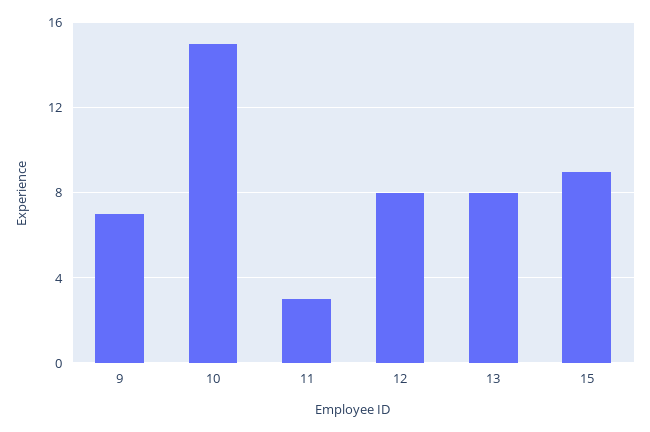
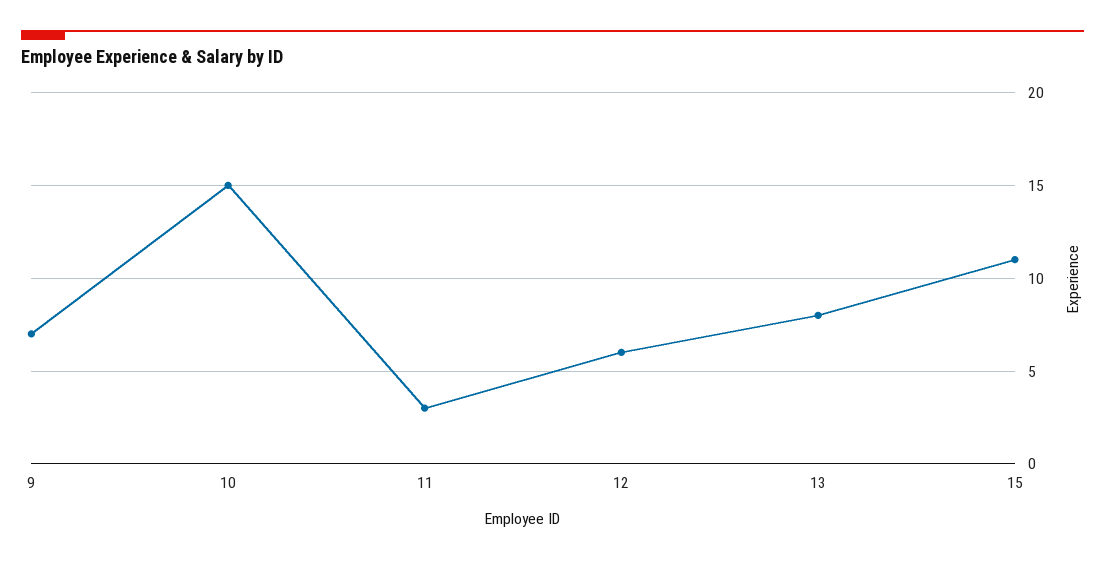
12: 8 -> 6
15: 9 -> 11

